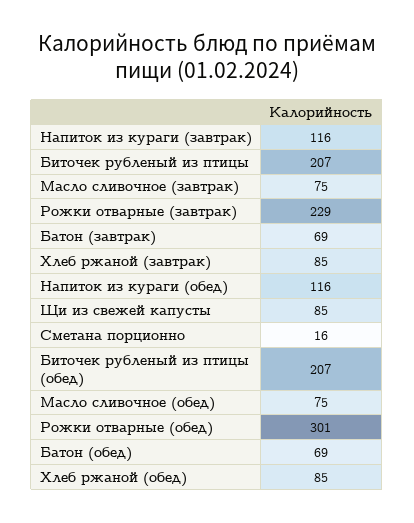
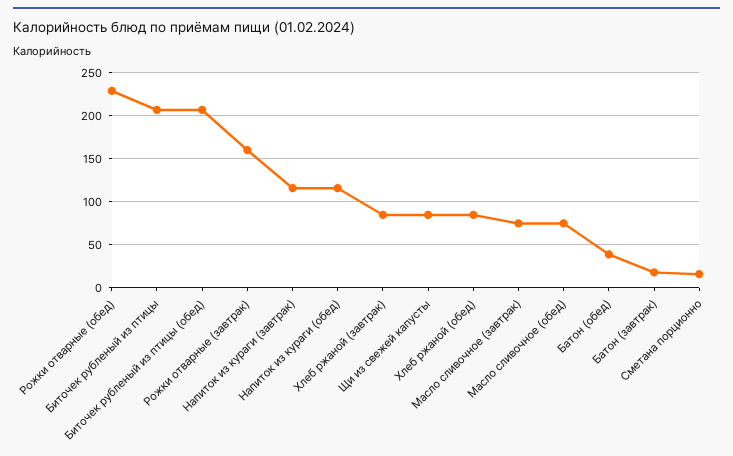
Рожки отварные (завтрак): 229 -> 160
Батон (завтрак): 69 -> 20
Рожки отварные (обед): 301 -> 230
Батон (обед): 69 -> 40

